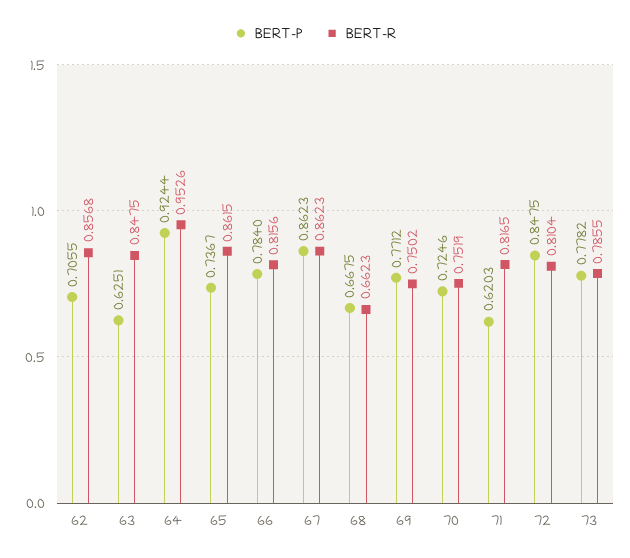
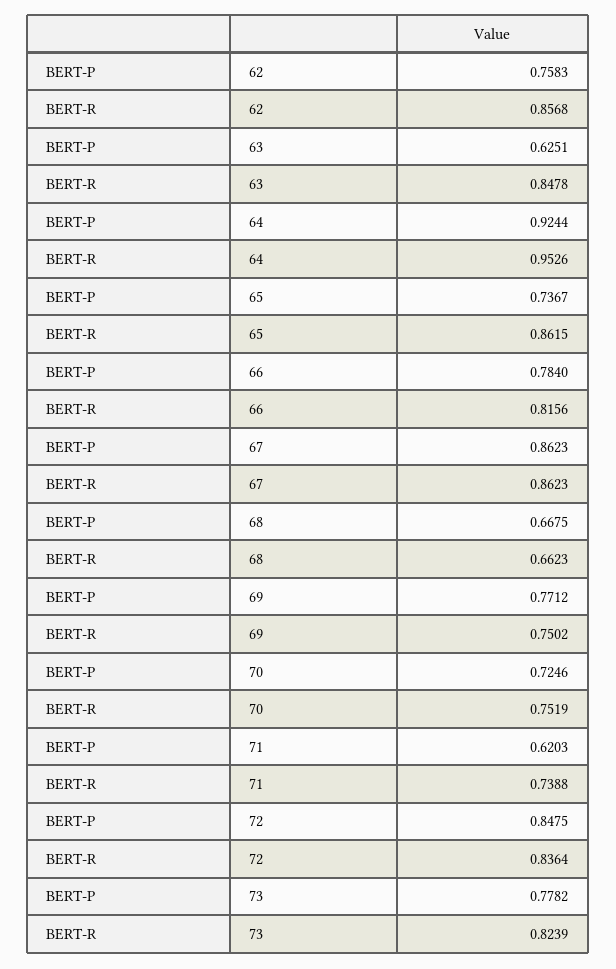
BERT-P, 62: 0.7055 -> 0.7583
BERT-R, 63: 0.8475 -> 0.8478
BERT-R, 71: 0.8165 -> 0.7388
BERT-R, 72: 0.8104 -> 0.8364
BERT-R, 73: 0.7855 -> 0.8239

